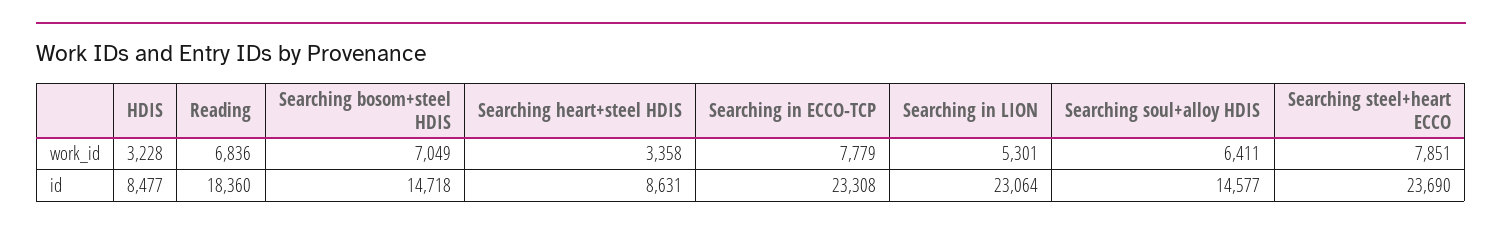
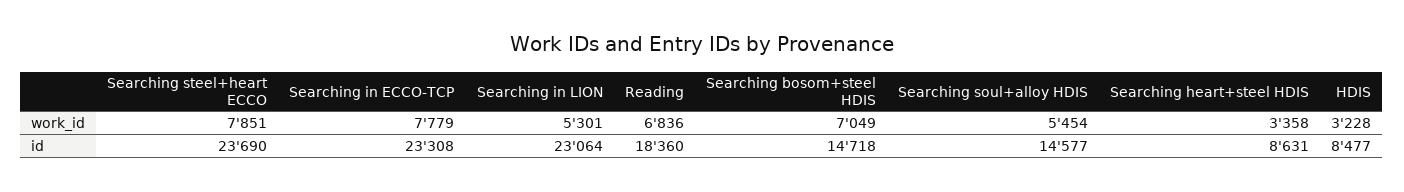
Searching soul+alloy HDIS, work_id: 6411 -> 5454

